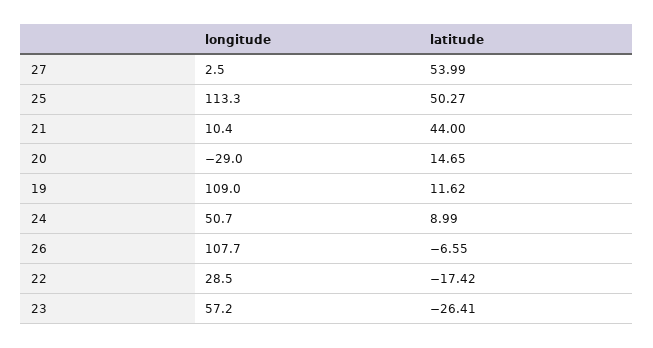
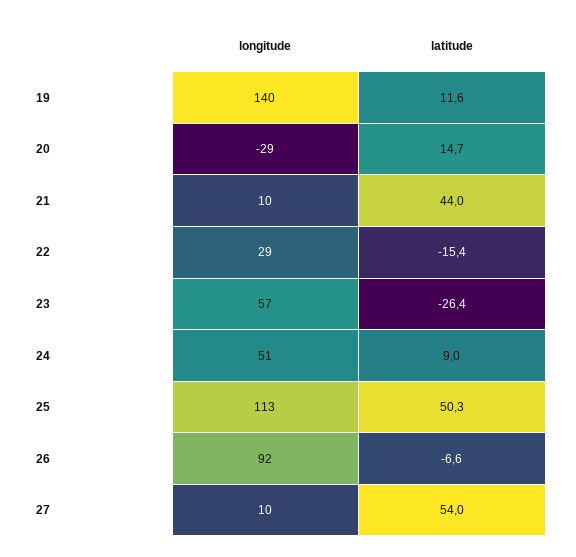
longitude, 27: 2.5 -> 10
longitude, 19: 109 -> 140
longitude, 26: 107.7 -> 92
latitude, 22: -17.42 -> -15.4

